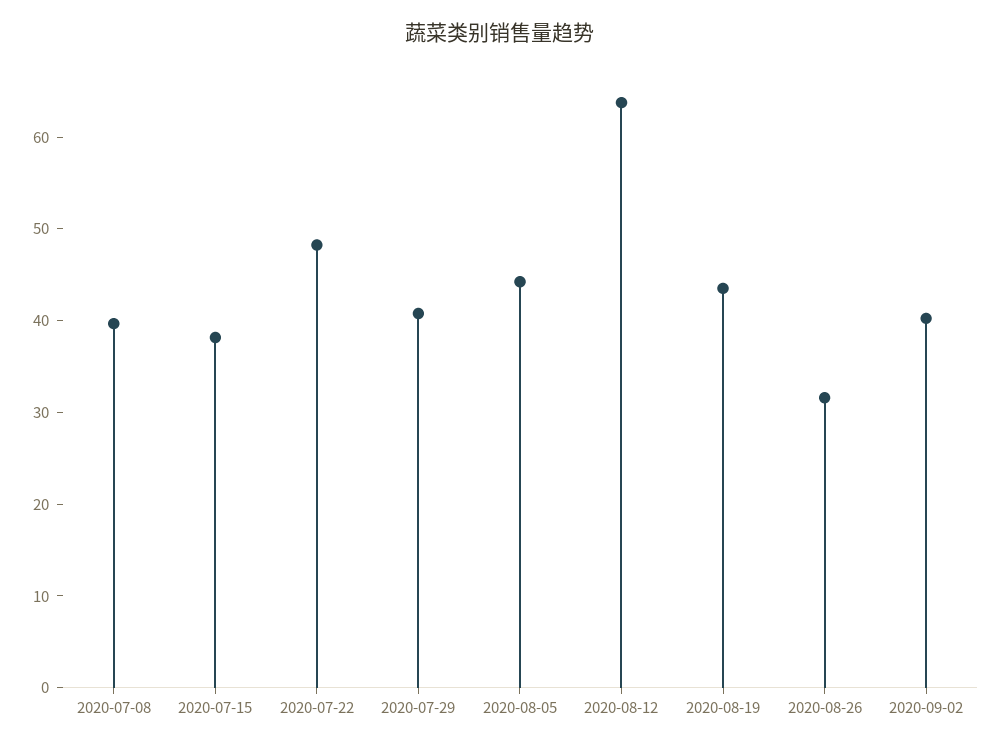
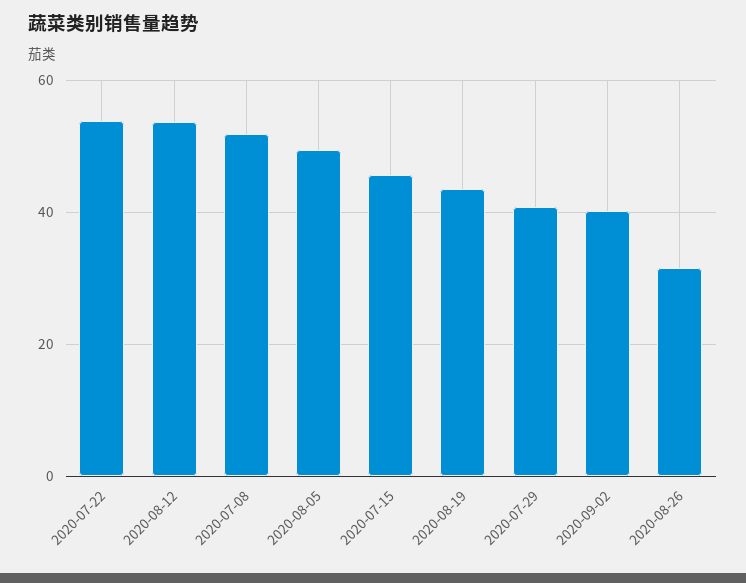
2020-07-08: 40 -> 52
2020-07-15: 38 -> 46
2020-07-22: 48 -> 54
2020-08-05: 44 -> 50
2020-08-12: 64 -> 54

